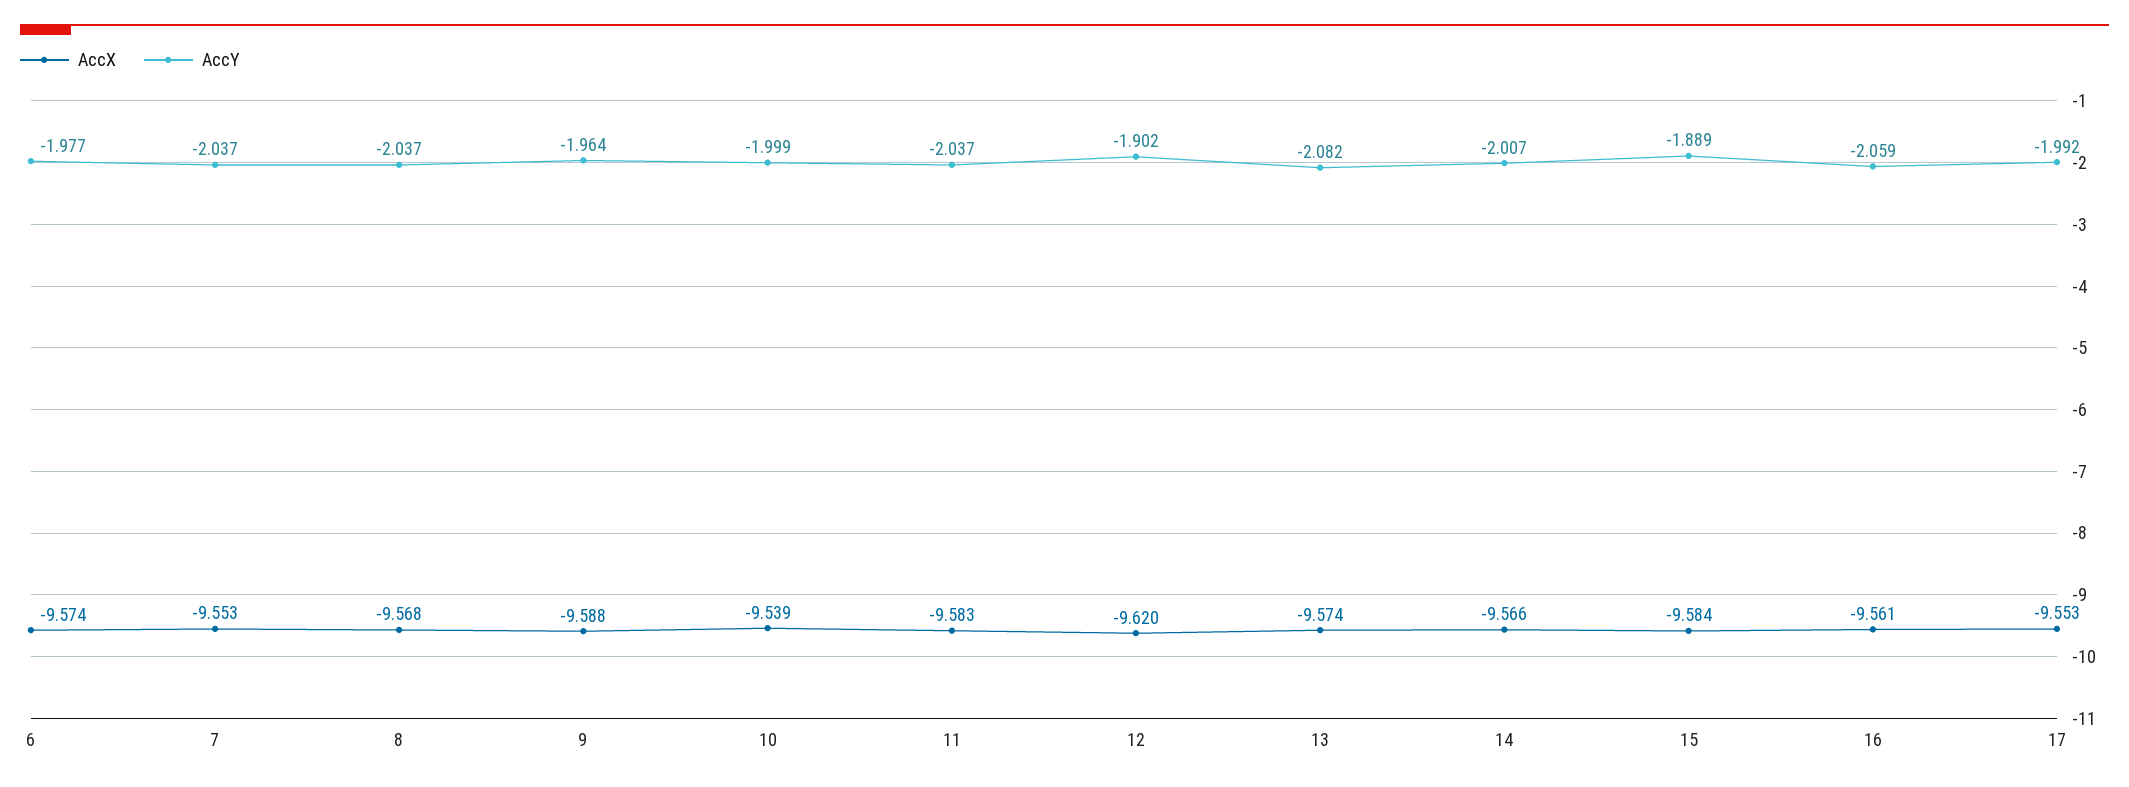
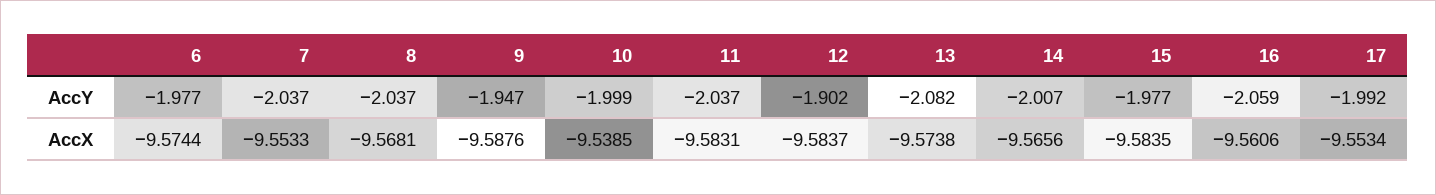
AccY, 9: -1.964 -> -1.947
AccX, 12: -9.62 -> -9.5837
AccY, 15: -1.889 -> -1.977

